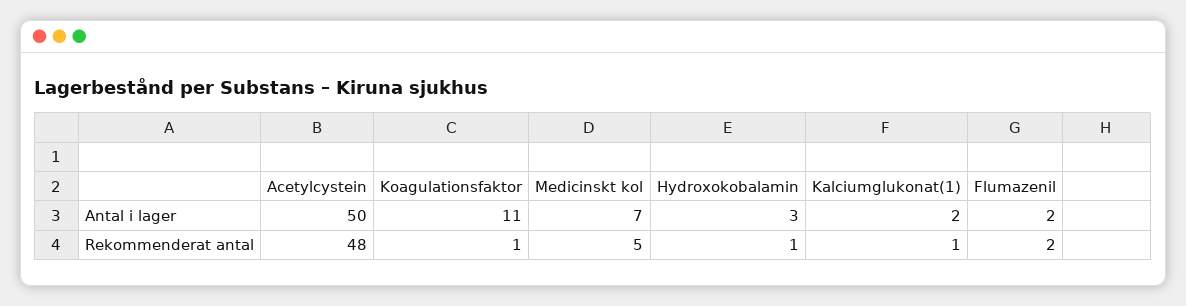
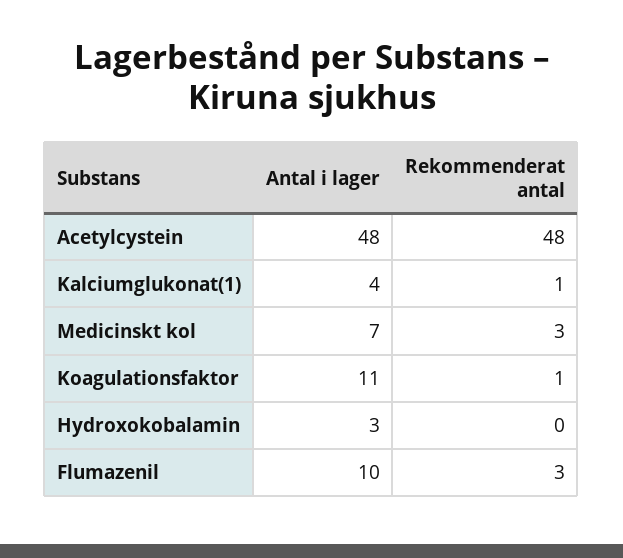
Acetylcystein, Antal i lager: 50 -> 48
Kalciumglukonat(1), Antal i lager: 2 -> 4
Flumazenil, Antal i lager: 2 -> 10
Medicinskt kol, Rekommenderat antal: 5 -> 3
Hydroxokobalamin, Rekommenderat antal: 1 -> 0
Flumazenil, Rekommenderat antal: 2 -> 3

